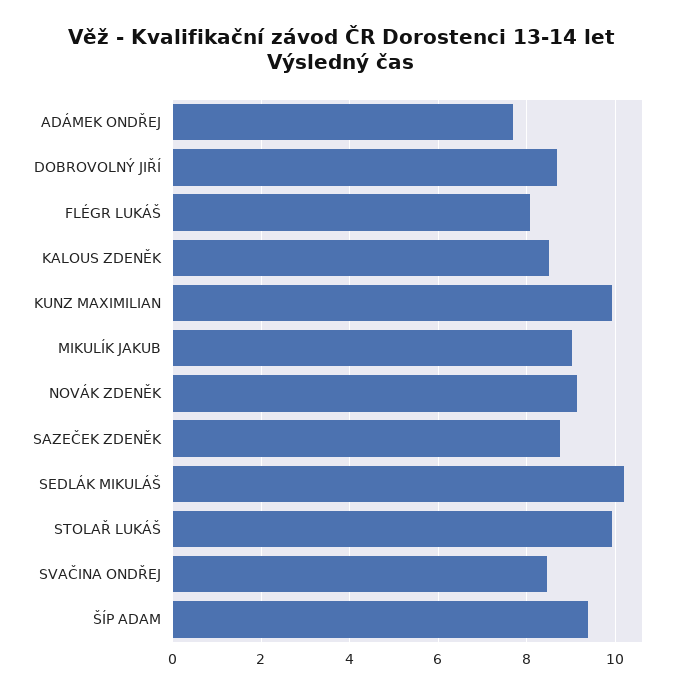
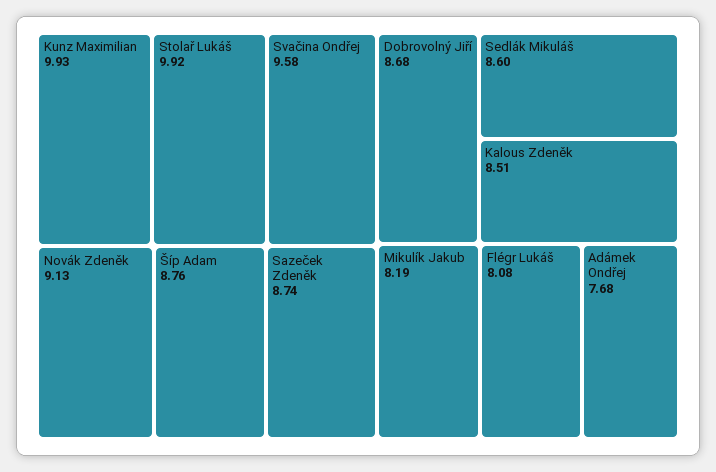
MIKULÍK JAKUB: 9 -> 8.19
SEDLÁK MIKULÁŠ: 10.2 -> 8.6
SVAČINA ONDŘEJ: 8.4 -> 9.58
ŠÍP ADAM: 9.4 -> 8.76

